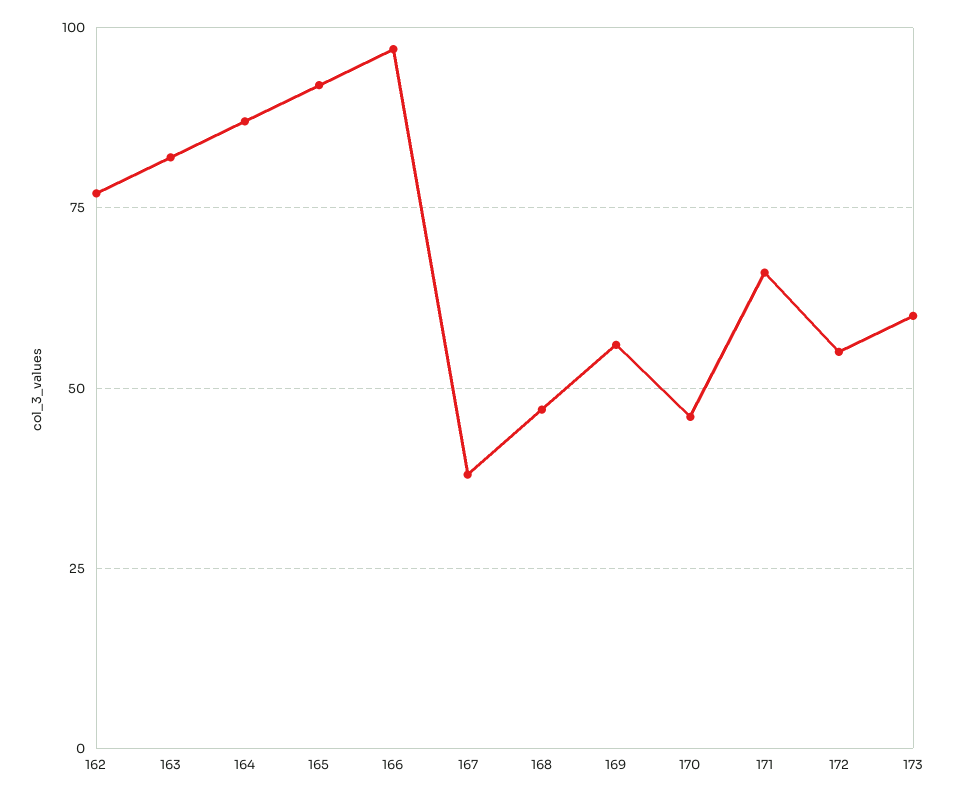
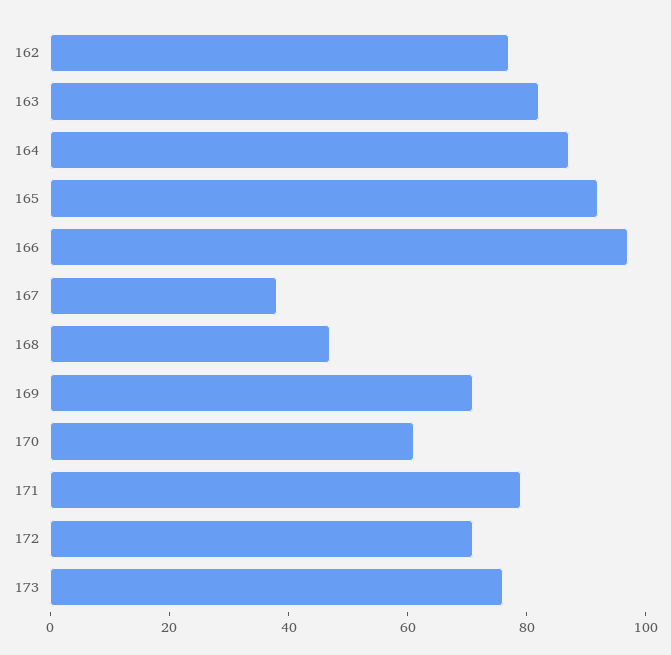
169: 55 -> 70
170: 45 -> 60
171: 65 -> 80
172: 55 -> 70
173: 60 -> 75

